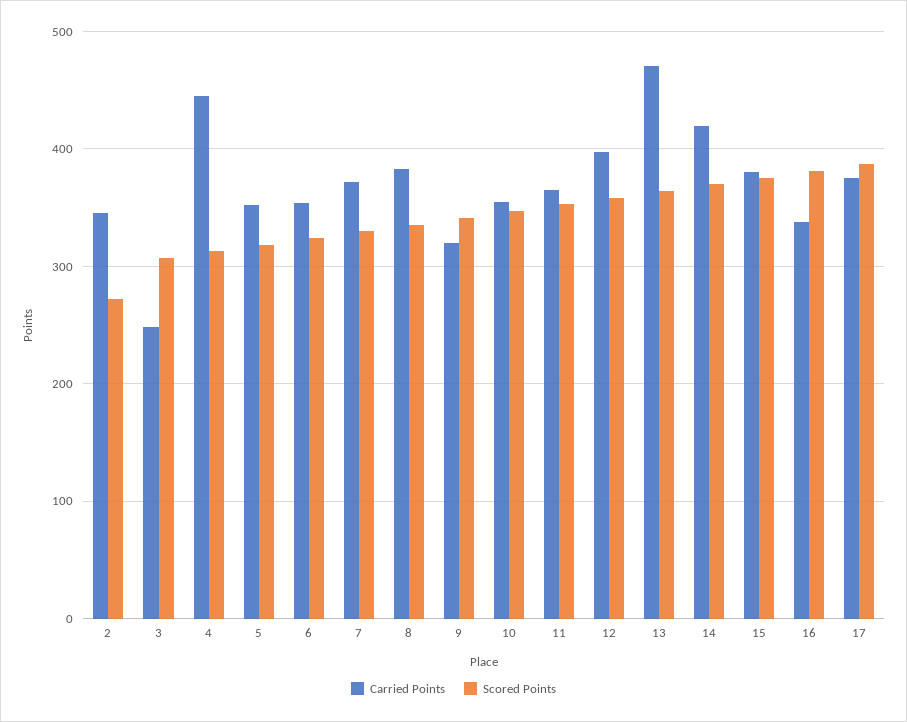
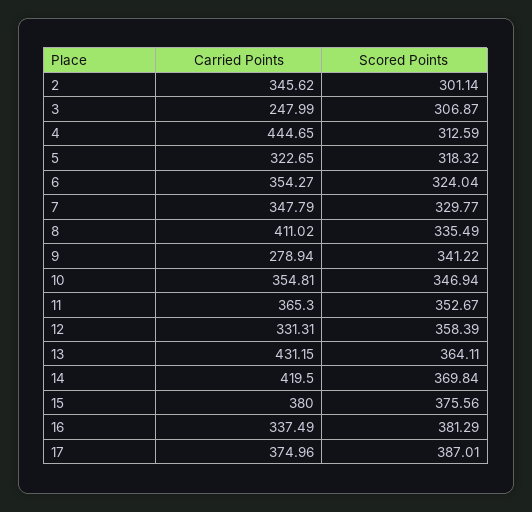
Scored Points, 2: 270 -> 301.14
Carried Points, 5: 350 -> 322.65
Carried Points, 7: 370 -> 347.79
Carried Points, 8: 380 -> 411.02
Carried Points, 9: 320 -> 278.94
Carried Points, 12: 400 -> 331.31
Carried Points, 13: 470 -> 431.15

